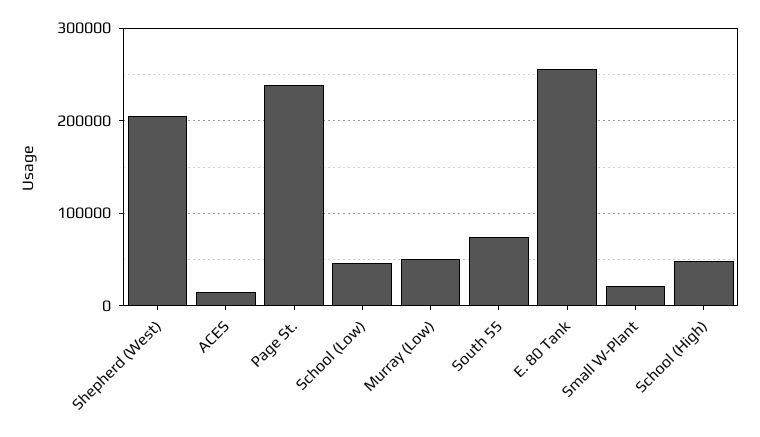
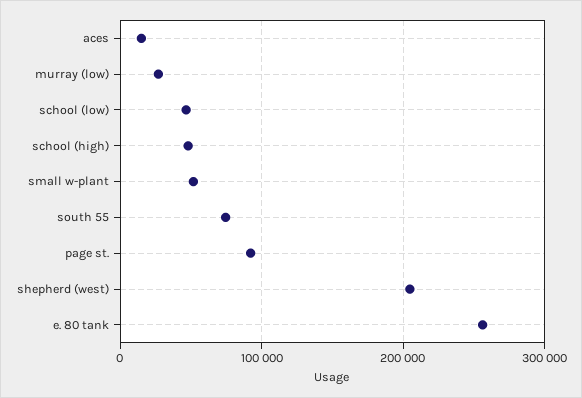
Page St.: 240000 -> 90000
Murray (Low): 50000 -> 30000
Small W-Plant: 20000 -> 50000

